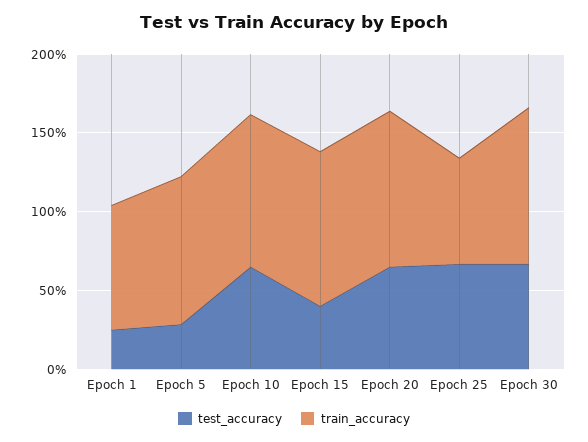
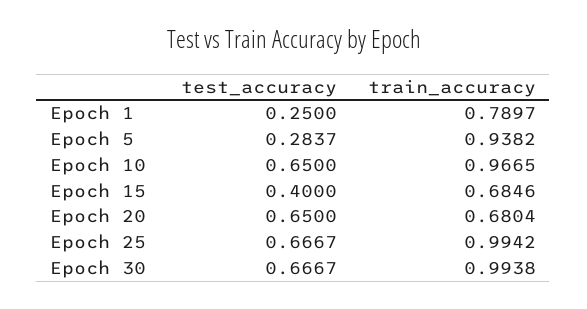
train_accuracy, Epoch 15: 1 -> 0.6846
train_accuracy, Epoch 20: 1 -> 0.6804
train_accuracy, Epoch 25: 0.7 -> 0.9942

